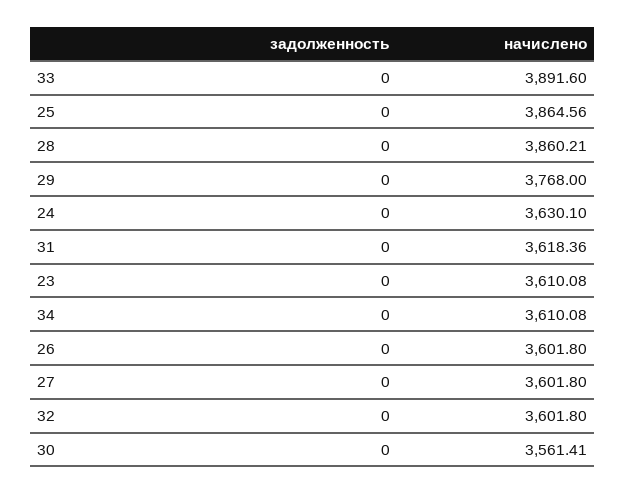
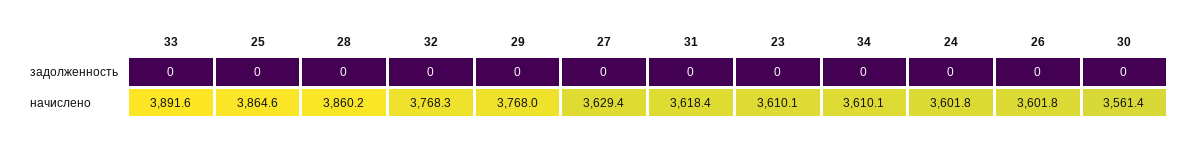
начислено, 24: 3630.1 -> 3601.8
начислено, 27: 3601.8 -> 3629.4
начислено, 32: 3601.8 -> 3768.3

